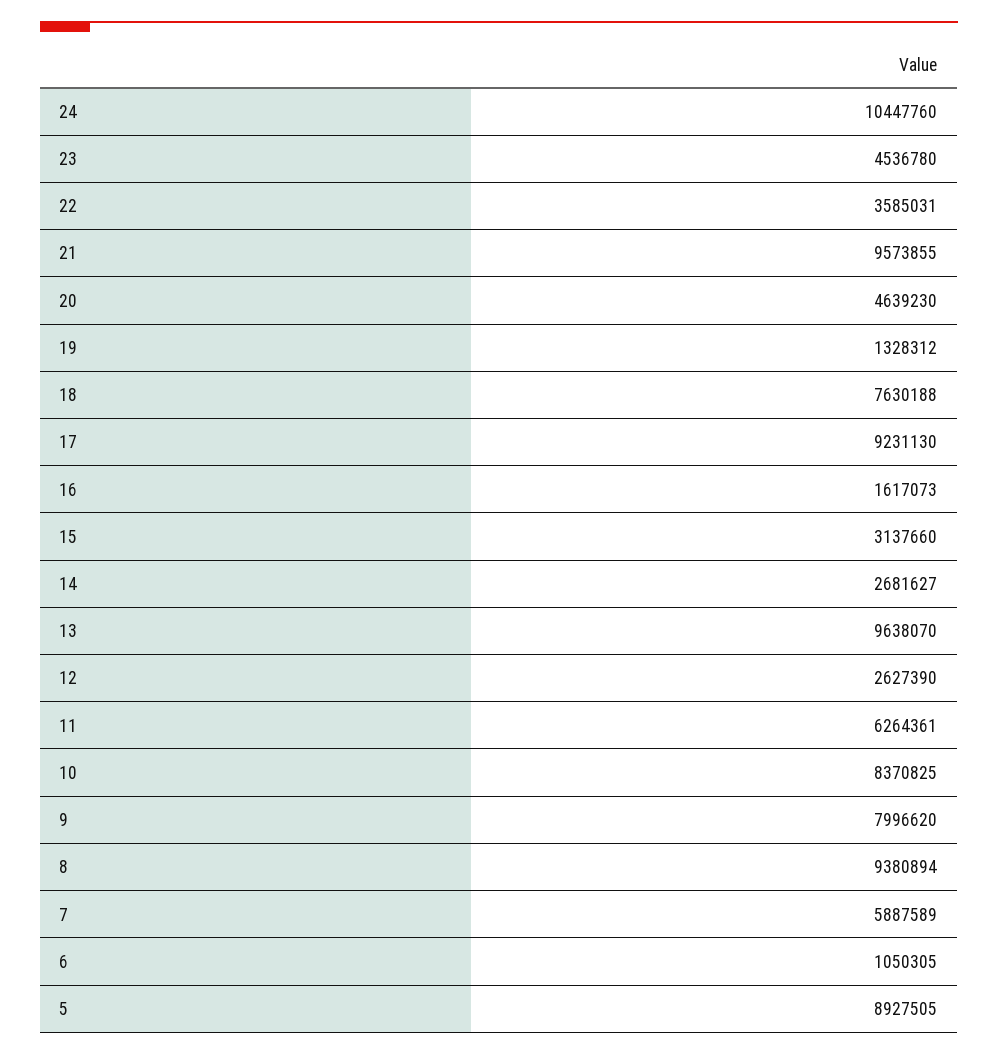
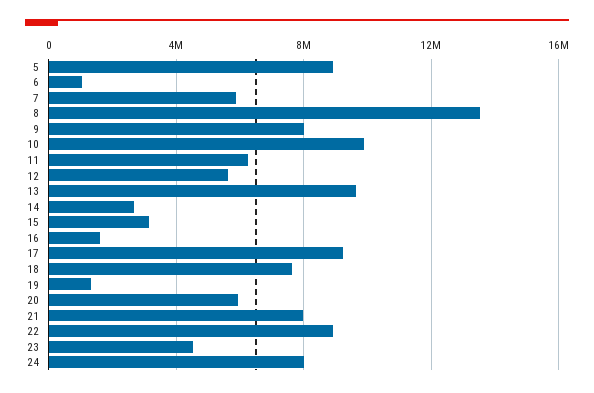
24: 10447760 -> 8000000
22: 3585031 -> 9000000
21: 9573855 -> 8000000
20: 4639230 -> 6000000
12: 2627390 -> 5500000
10: 8370825 -> 10000000
8: 9380894 -> 13500000

